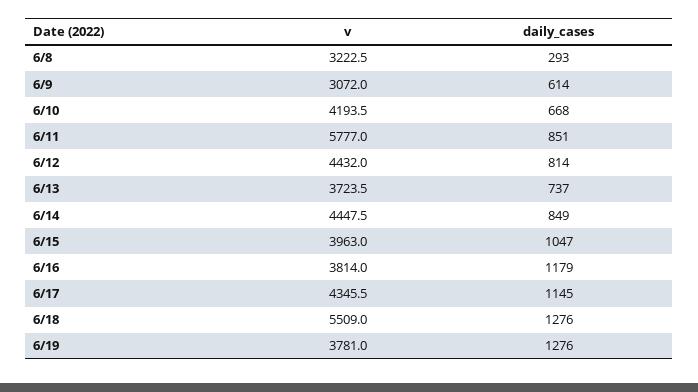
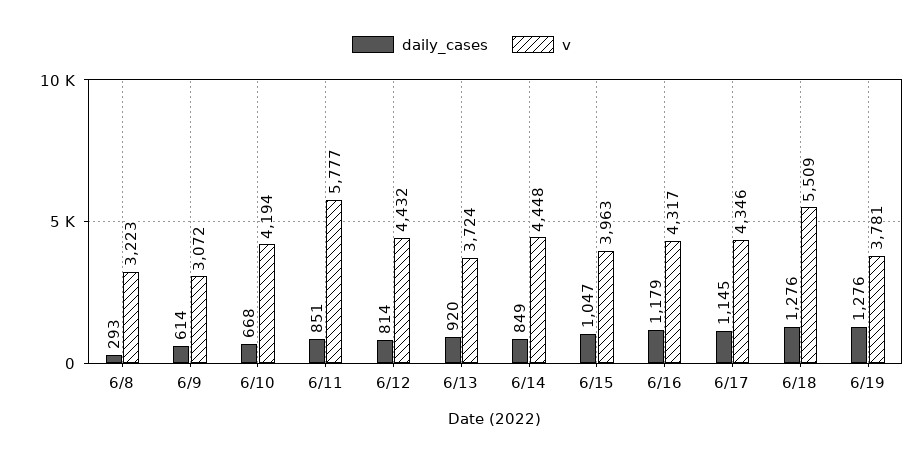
daily_cases, 6/13: 737 -> 920
v, 6/16: 3814 -> 4317

